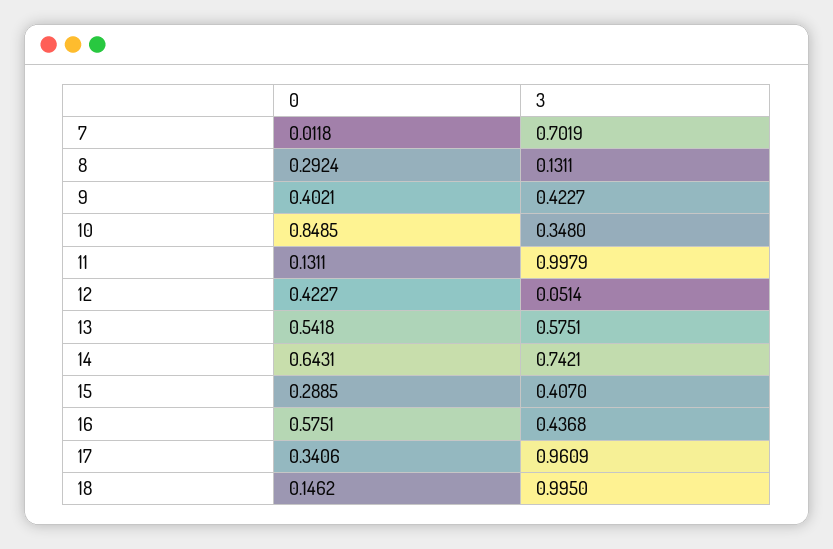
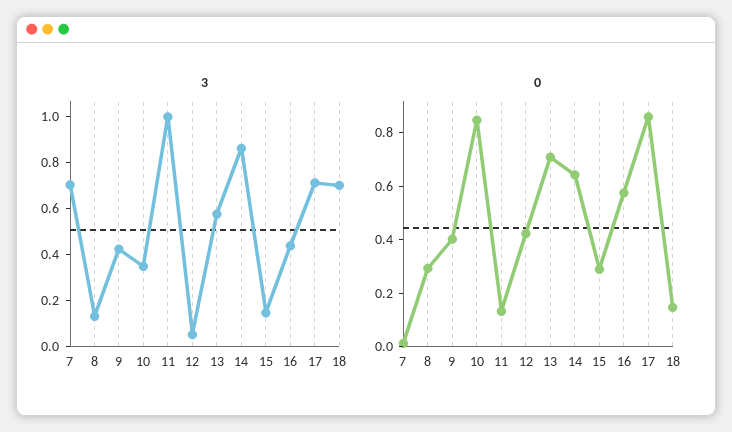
0, 13: 0.5418 -> 0.7
3, 14: 0.7421 -> 0.85
3, 15: 0.407 -> 0.15
0, 17: 0.3406 -> 0.85
3, 17: 0.9609 -> 0.7
3, 18: 0.995 -> 0.7

